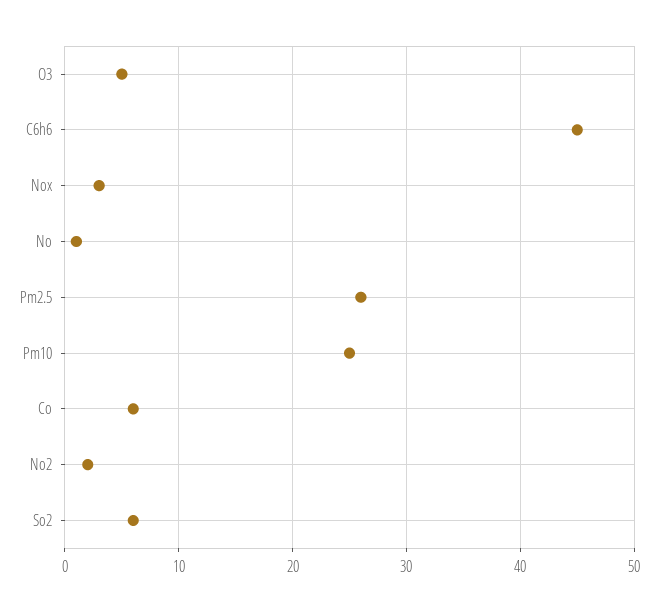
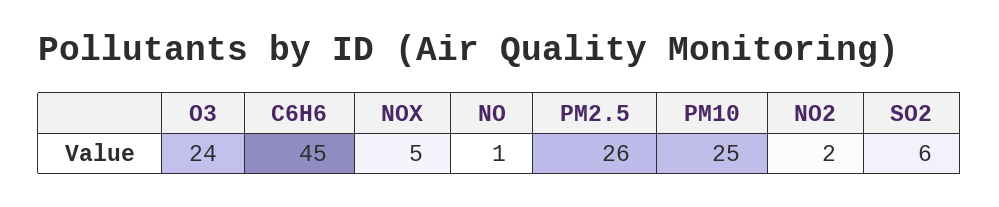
O3: 5 -> 24
Nox: 3 -> 5
Co: 6 -> none

